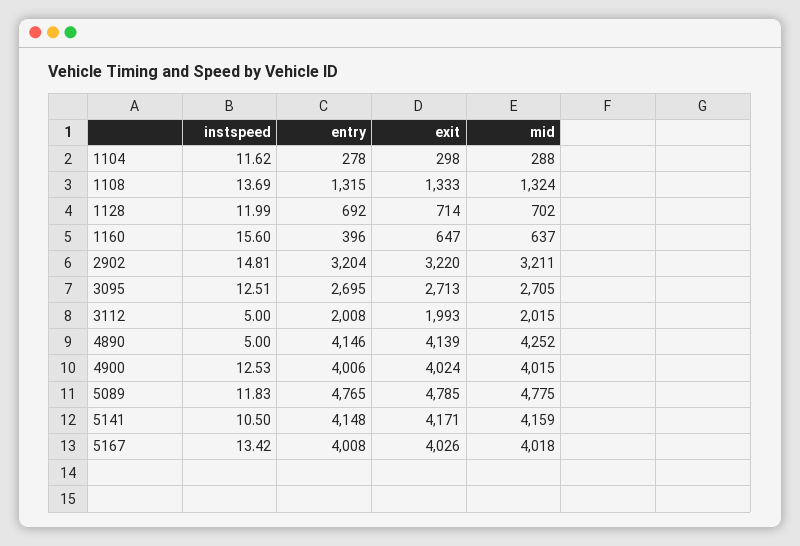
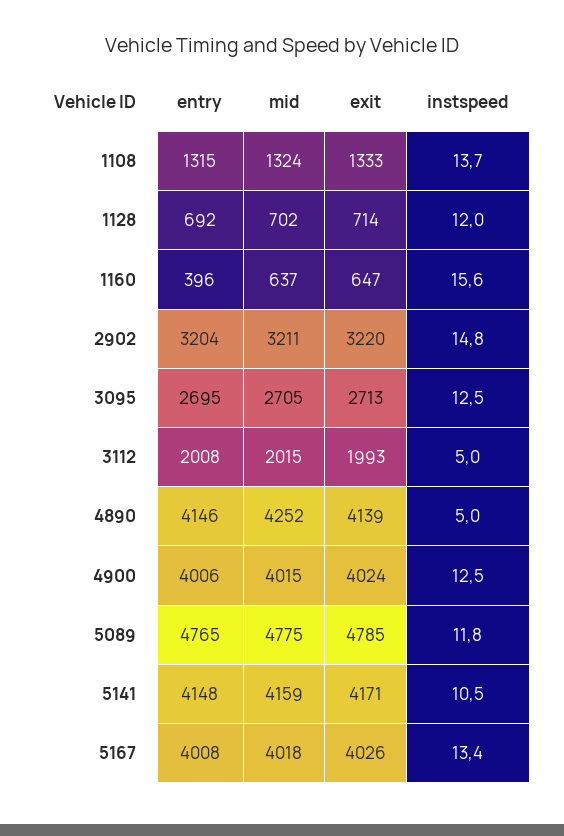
instspeed, 1104: 11.62 -> none
entry, 1104: 278 -> none
exit, 1104: 298 -> none
mid, 1104: 288 -> none

